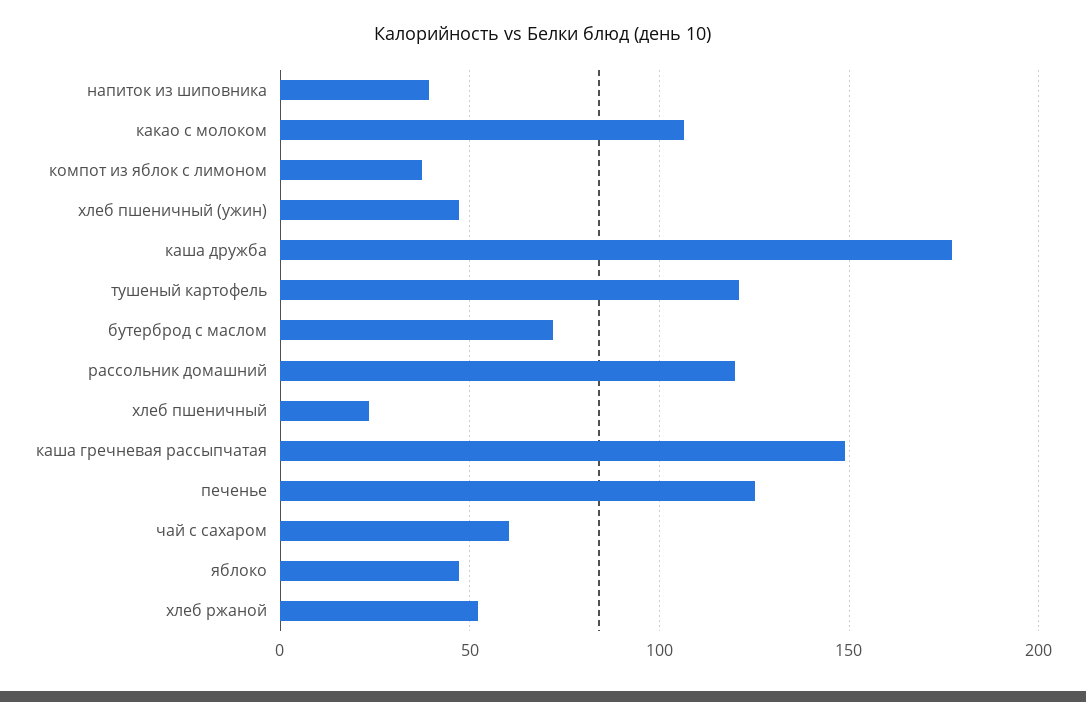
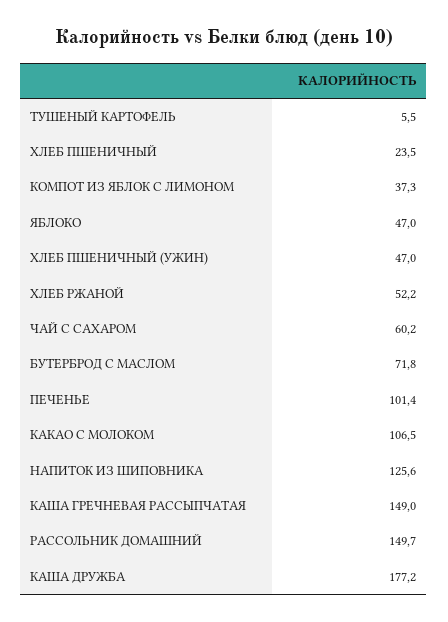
напиток из шиповника: 40 -> 125.6
тушеный картофель: 120 -> 5.5
рассольник домашний: 120 -> 149.7
печенье: 125 -> 101.4

